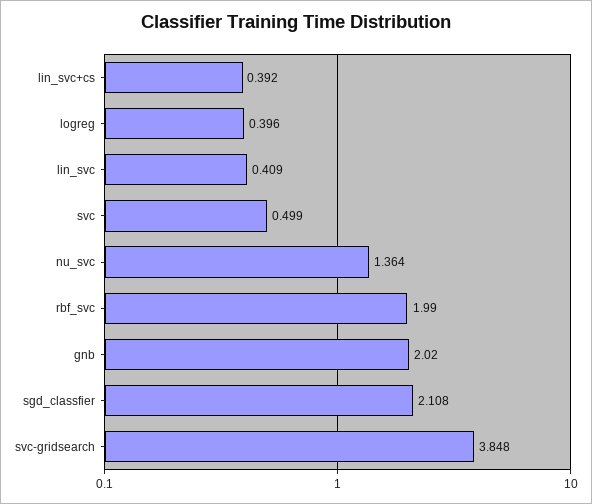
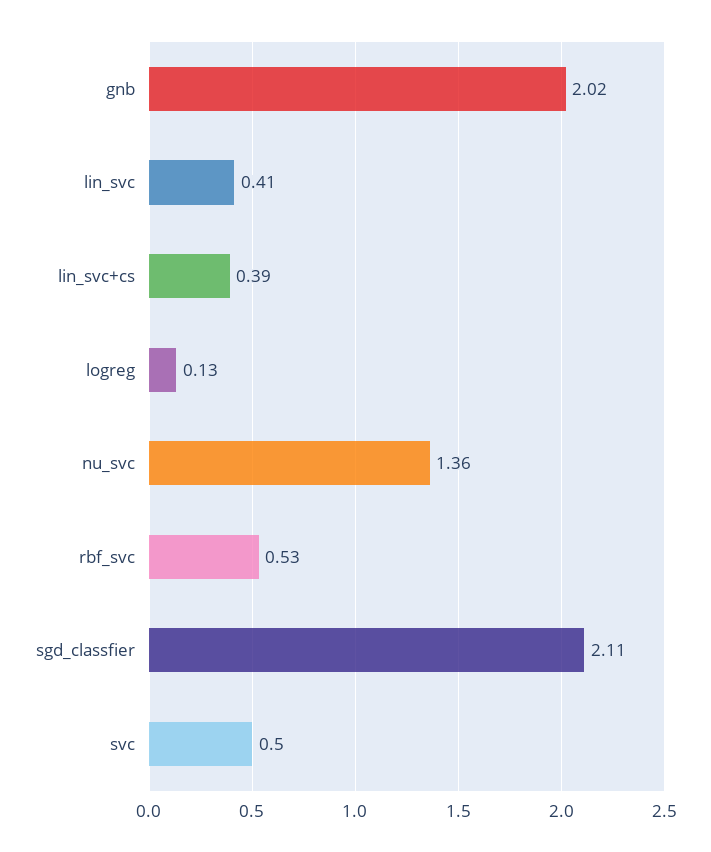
logreg: 0.396 -> 0.13
rbf_svc: 1.99 -> 0.53
svc-gridsearch: 3.848 -> none

